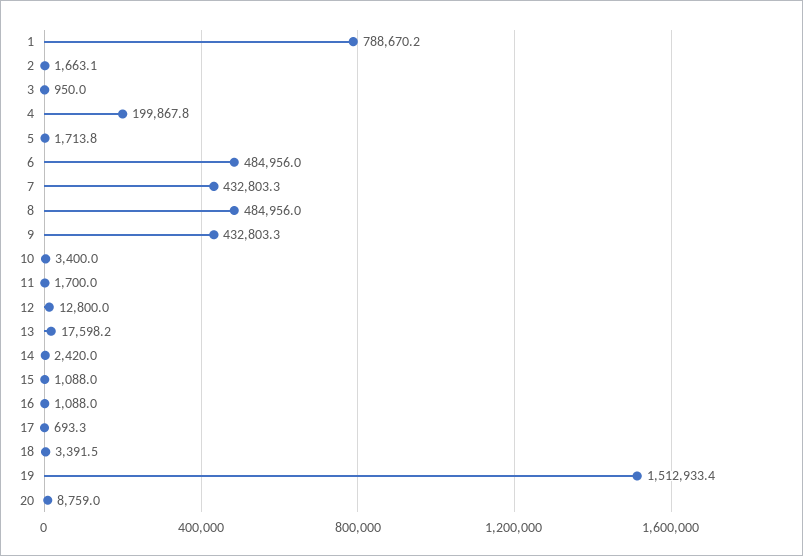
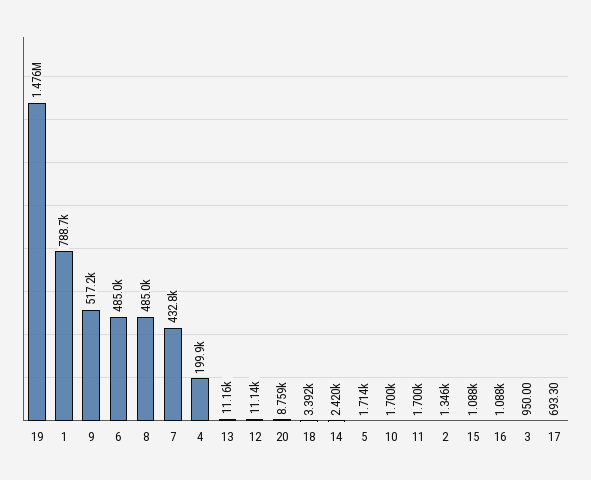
2: 1663.1 -> 1346
9: 432803.3 -> 517200
10: 3400 -> 1700
12: 12800 -> 11140
13: 17598.2 -> 11160
19: 1512933.4 -> 1476000

